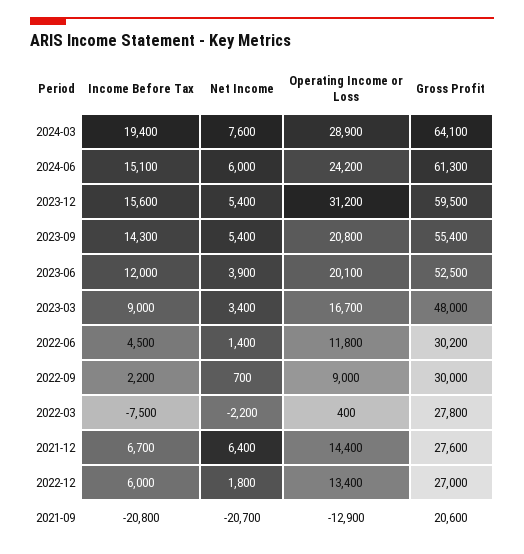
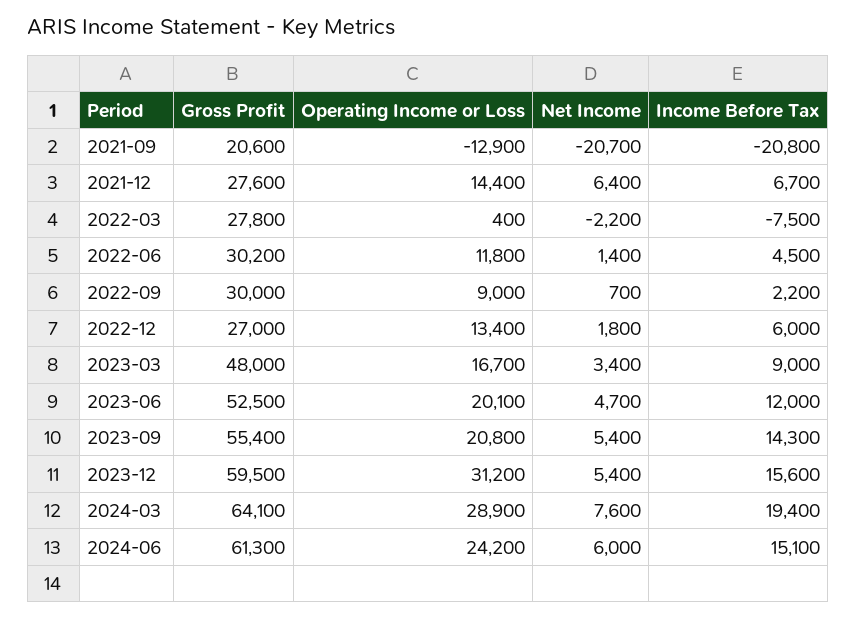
Net Income, 2023-06: 3900 -> 4700

